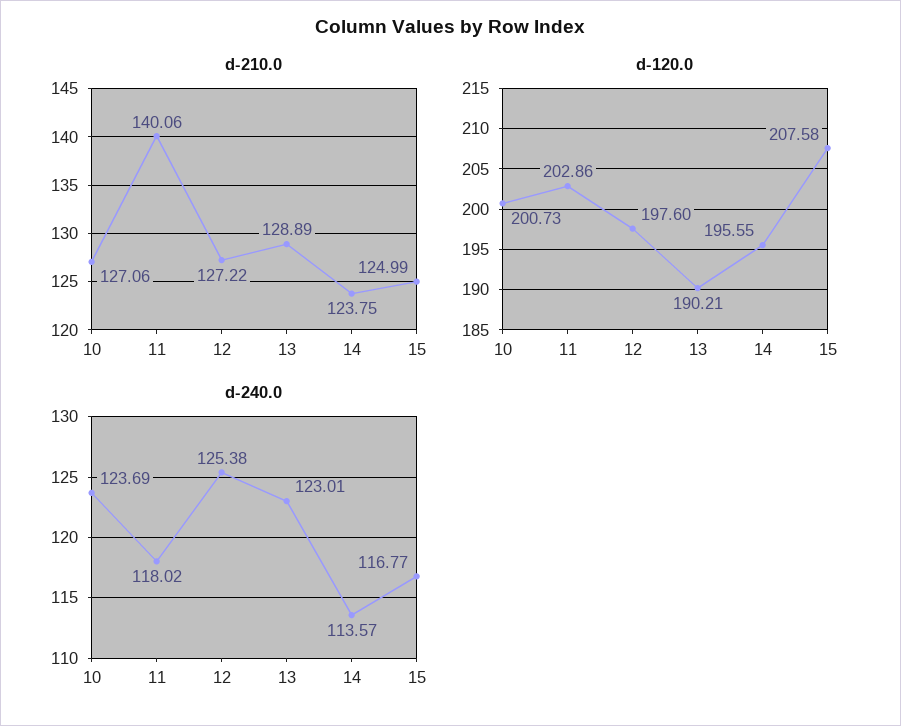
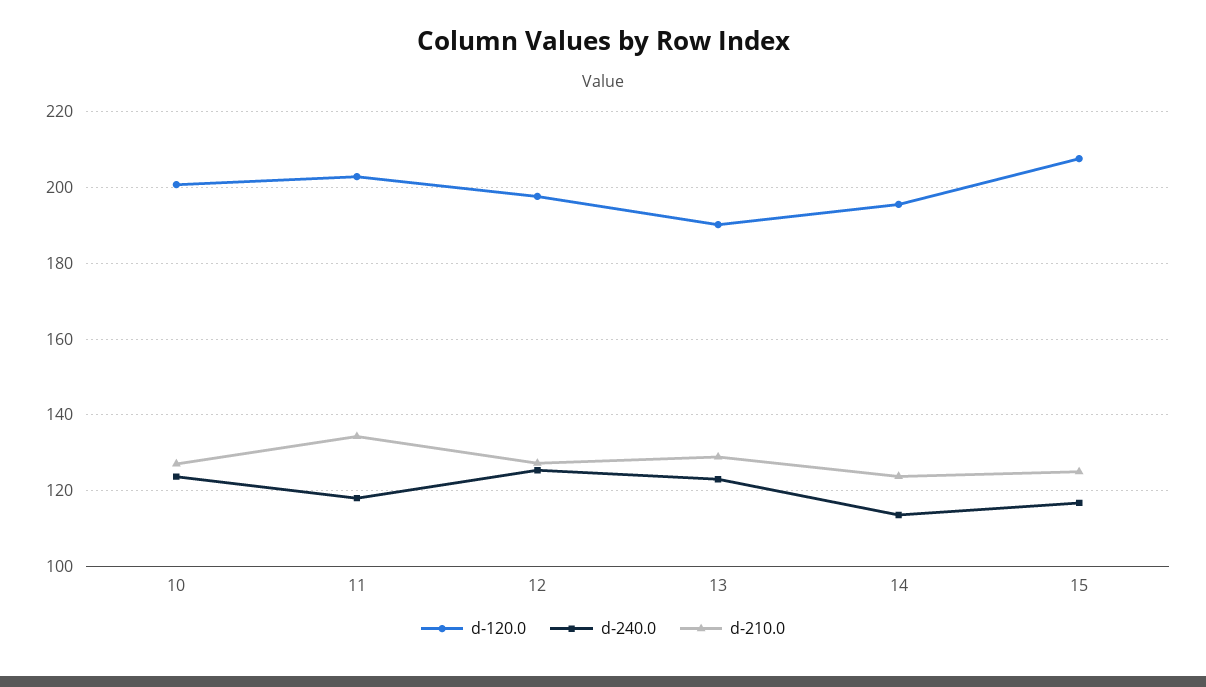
d-210.0, 11: 140.06 -> 134

